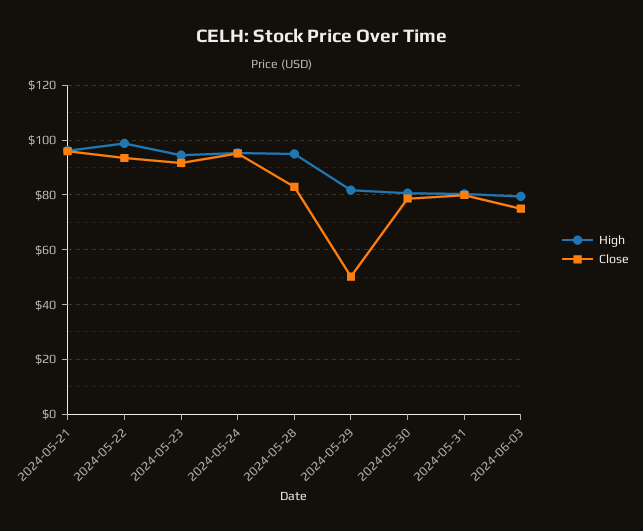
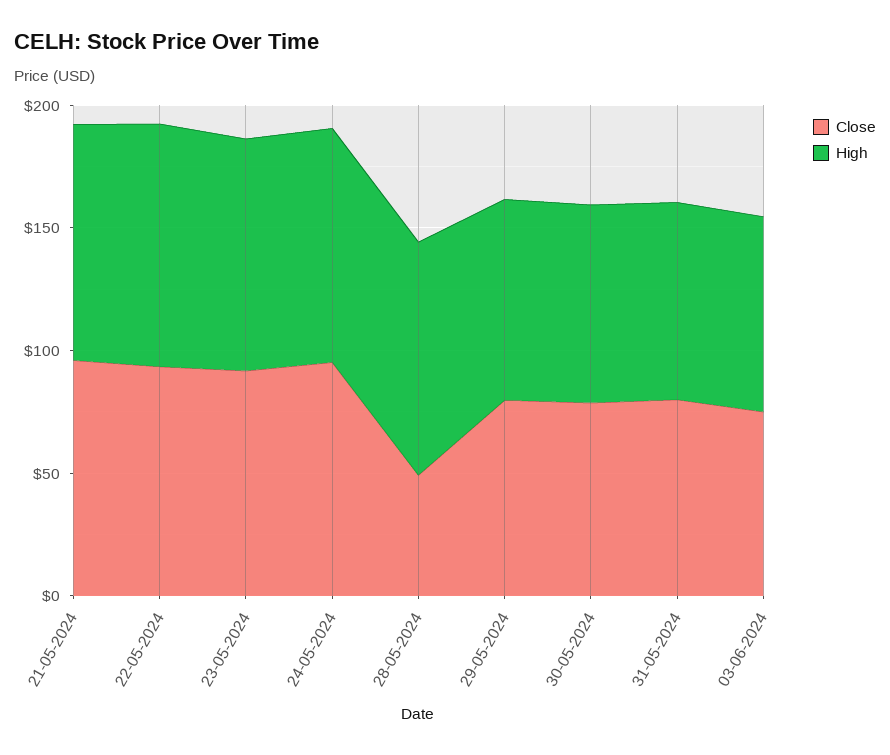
Close, 2024-05-28: 82.5 -> 50
Close, 2024-05-29: 50 -> 80

